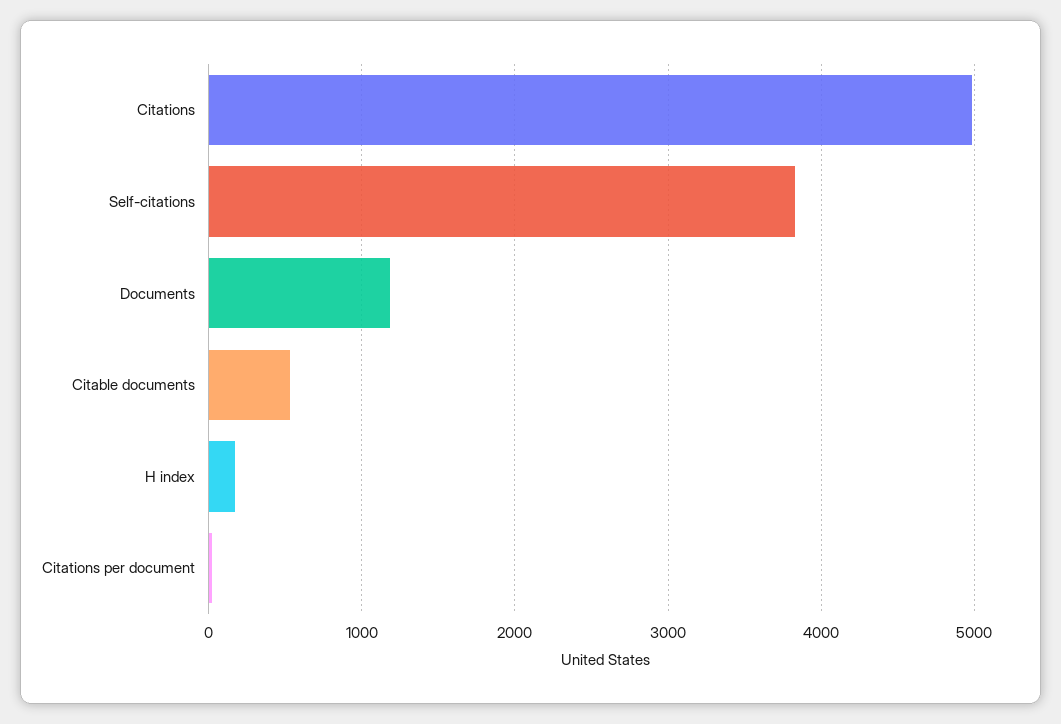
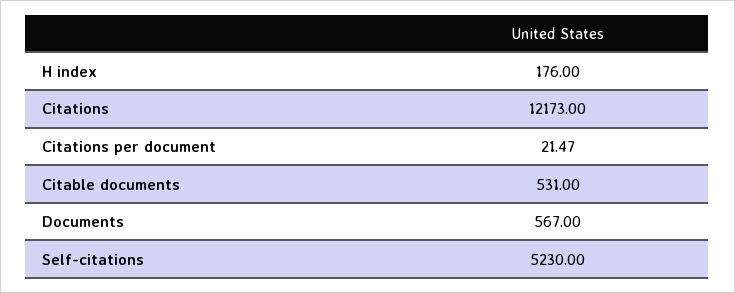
Citations: 5000 -> 12173
Self-citations: 3800 -> 5230
Documents: 1200 -> 567

